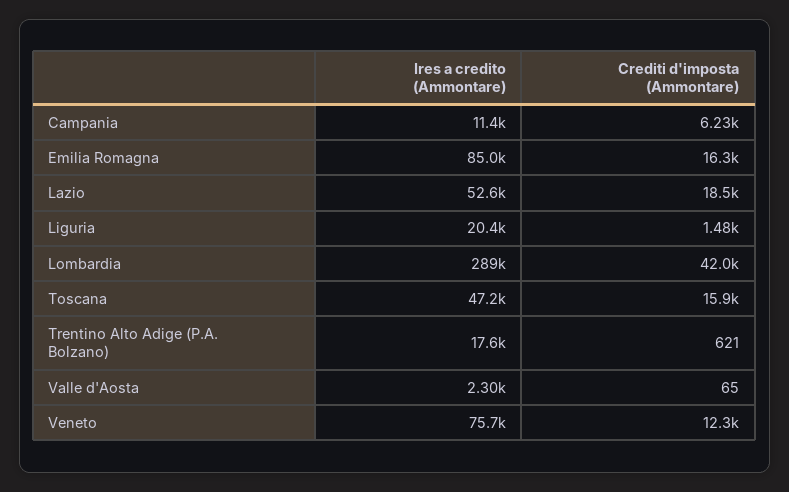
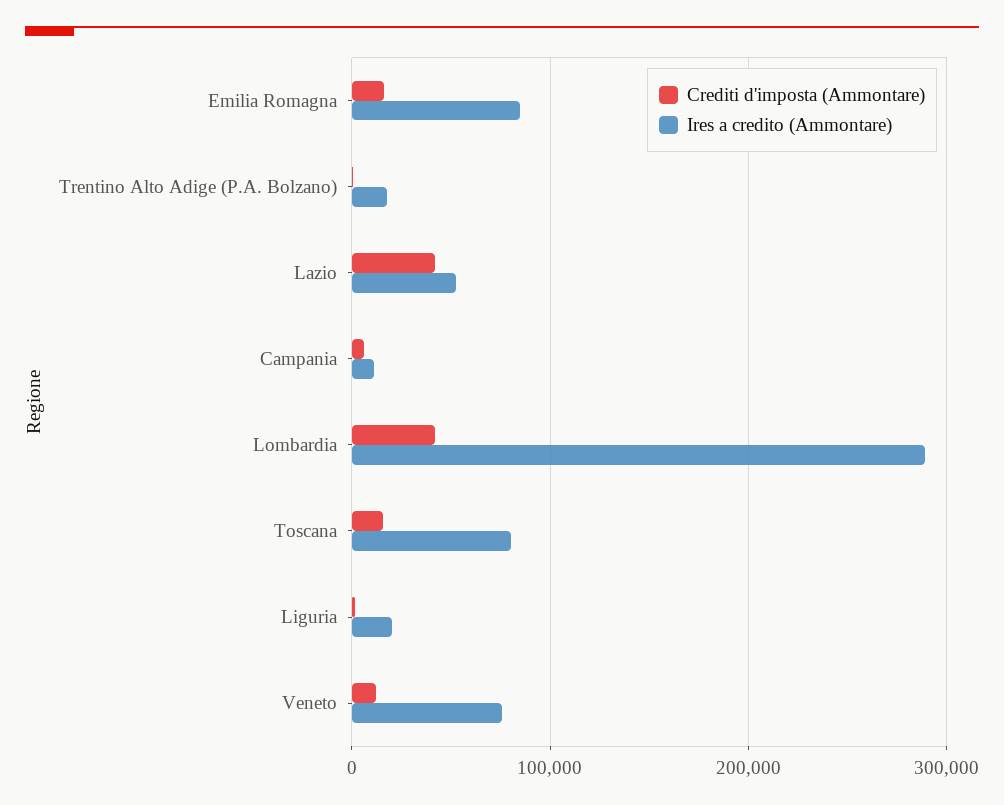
Crediti d'imposta (Ammontare), Lazio: 18500 -> 40000
Ires a credito (Ammontare), Toscana: 47200 -> 80000
Ires a credito (Ammontare), Valle d'Aosta: 2300 -> none
Crediti d'imposta (Ammontare), Valle d'Aosta: 65 -> none

